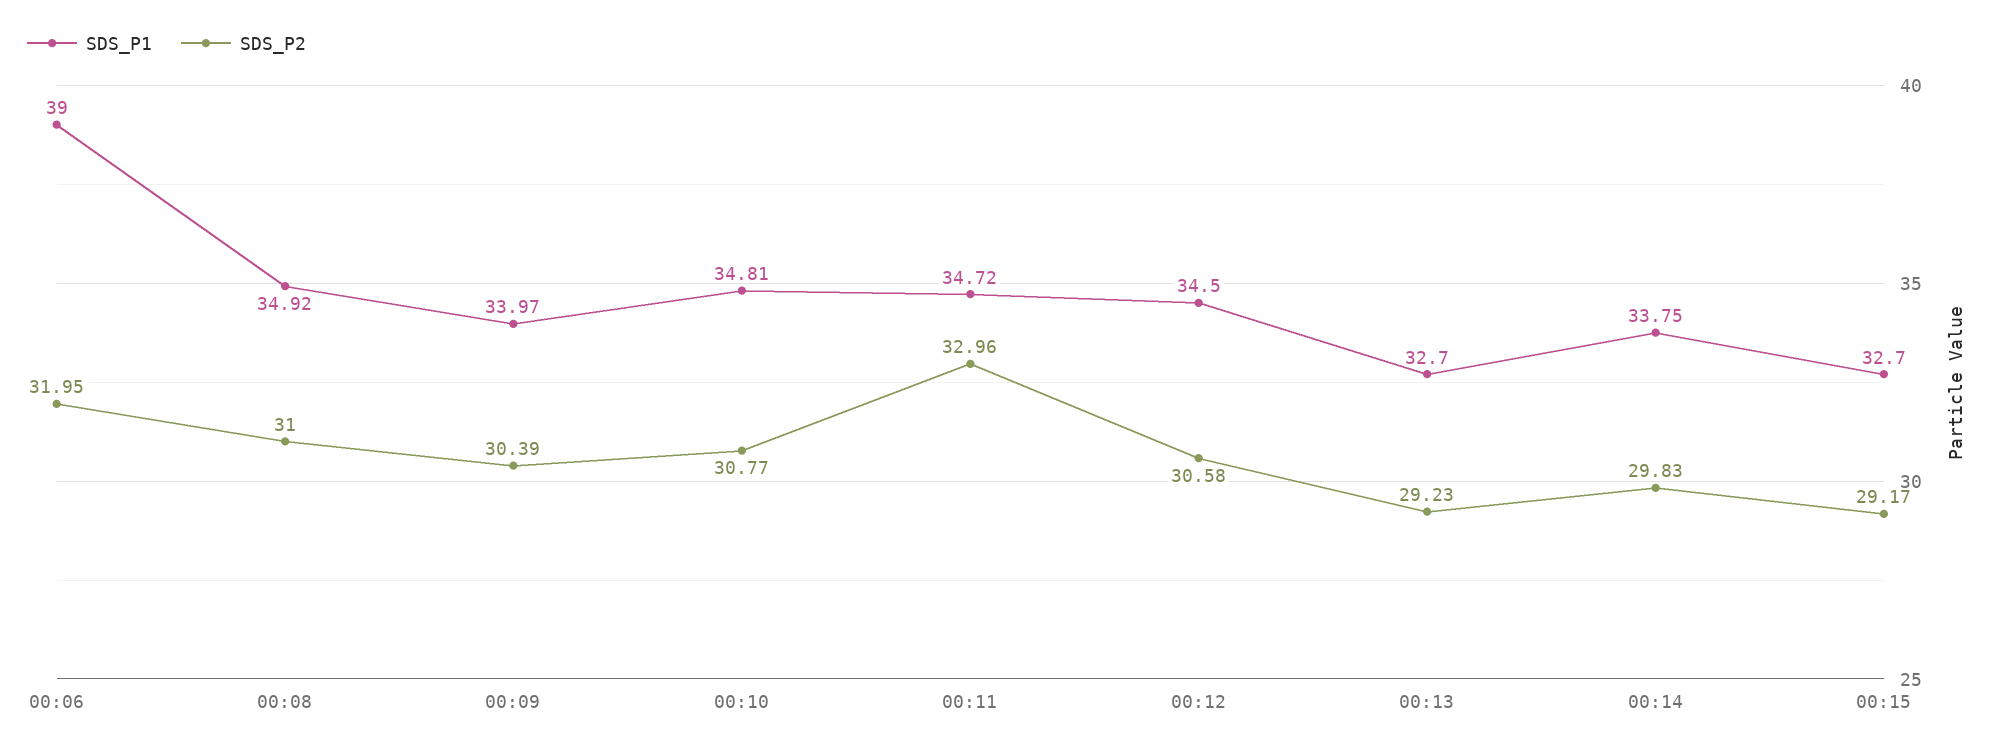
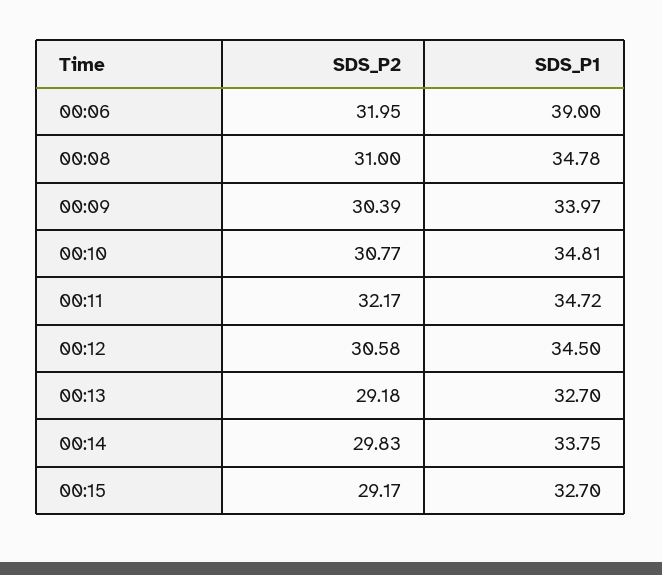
SDS_P1, 00:08: 34.92 -> 34.78
SDS_P2, 00:11: 32.96 -> 32.17
SDS_P2, 00:13: 29.23 -> 29.18

